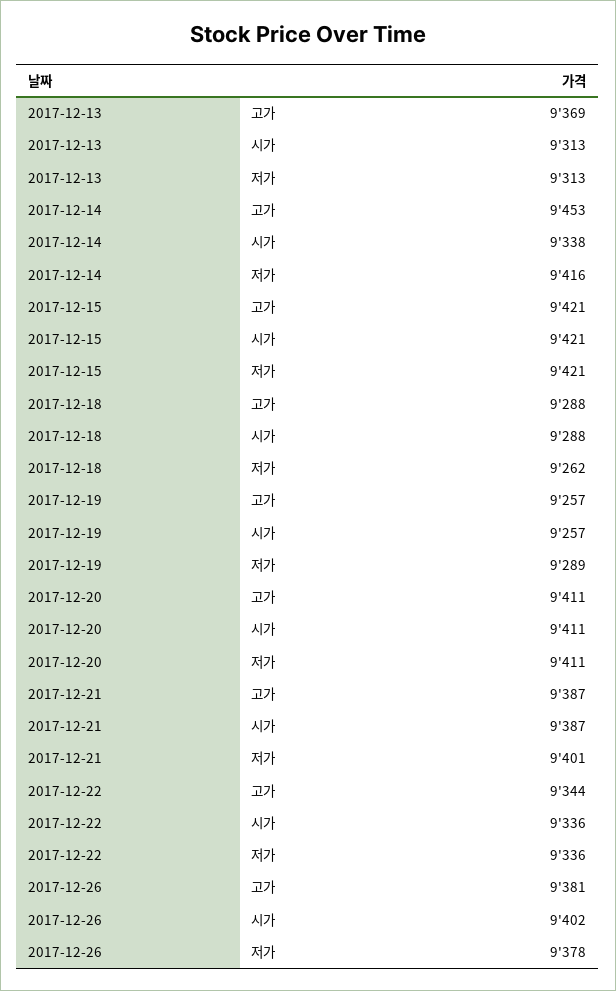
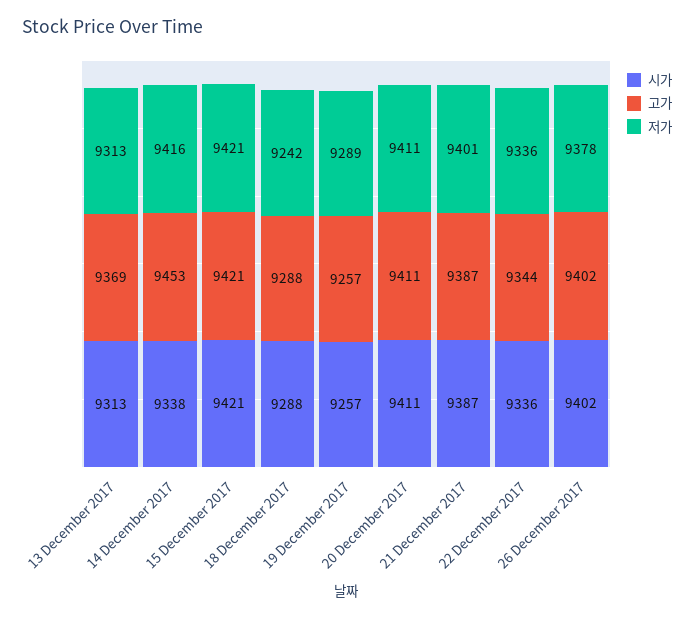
저가, 2017-12-18: 9262 -> 9242
고가, 2017-12-26: 9381 -> 9402

